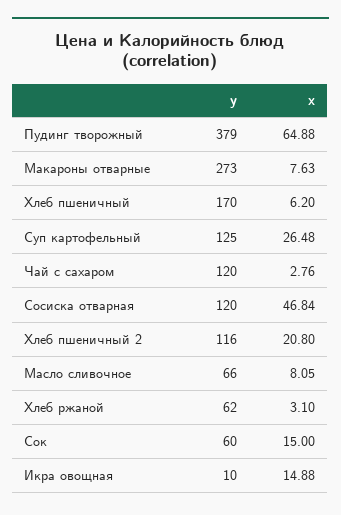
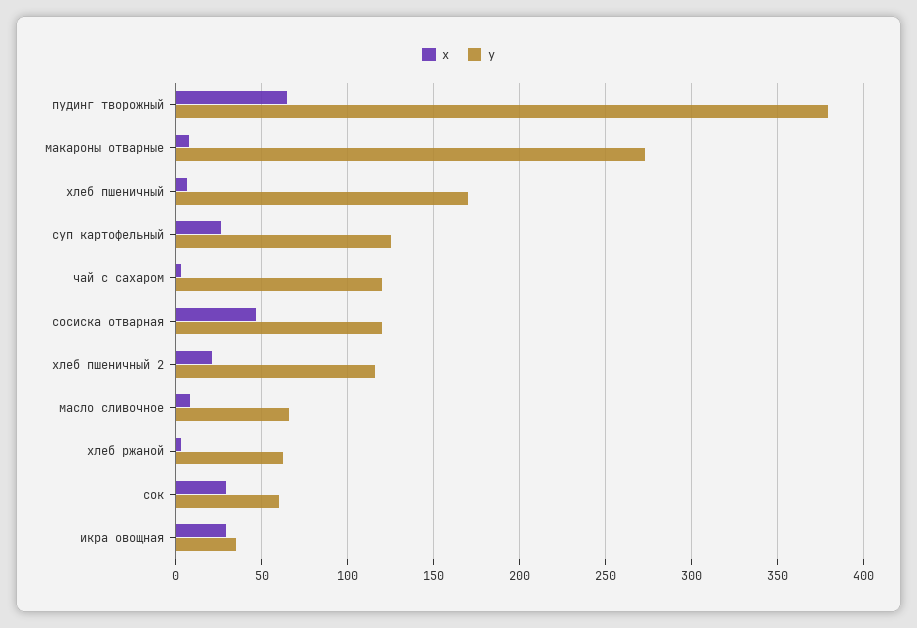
x, Сок: 15 -> 30
y, Икра овощная: 10 -> 35
x, Икра овощная: 14.88 -> 30

